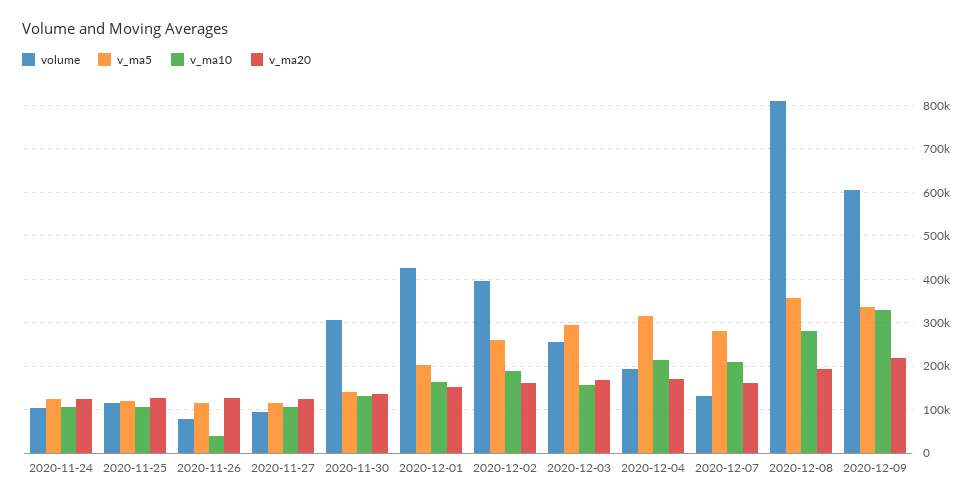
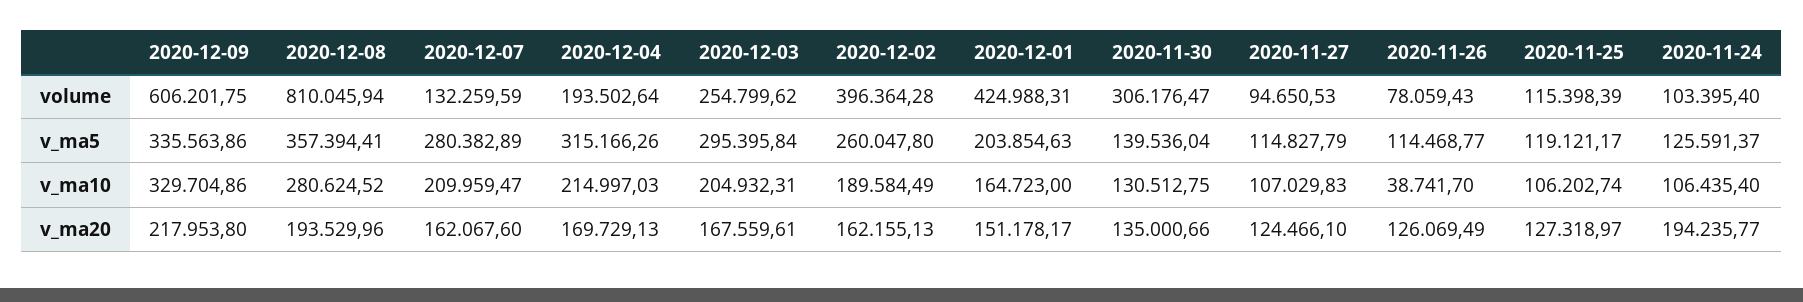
v_ma20, 2020-11-24: 120000 -> 194235.77
v_ma10, 2020-12-03: 160000 -> 204932.31

